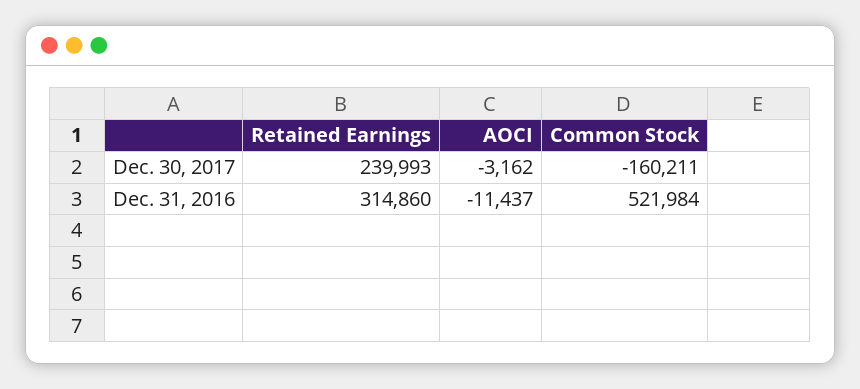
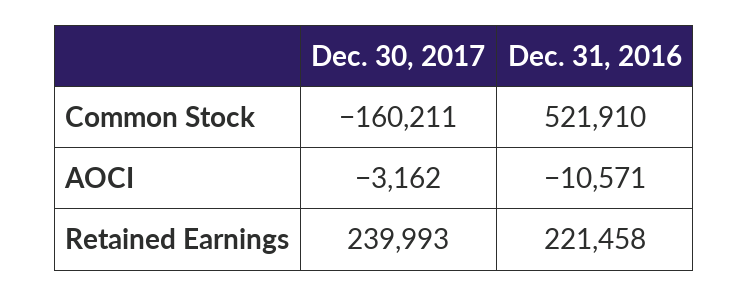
Retained Earnings, Dec. 31, 2016: 314860 -> 221458
AOCI, Dec. 31, 2016: -11437 -> -10571
Common Stock, Dec. 31, 2016: 521984 -> 521910

